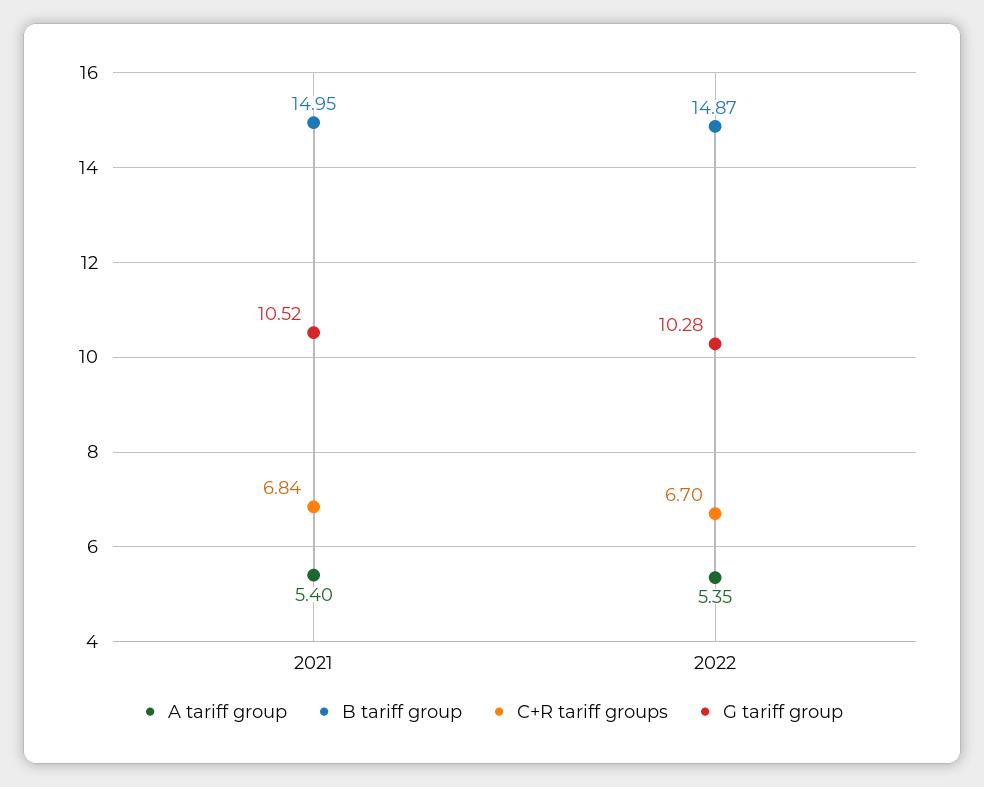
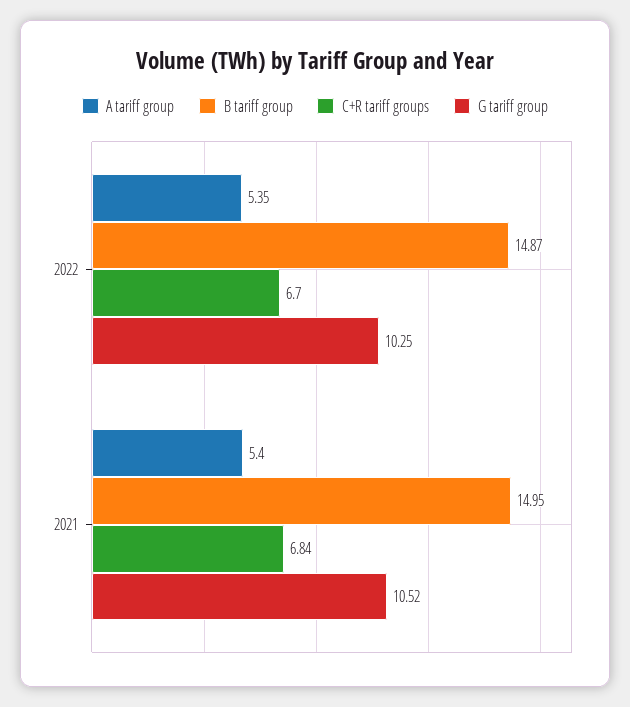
G tariff group, 2022: 10.28 -> 10.25

